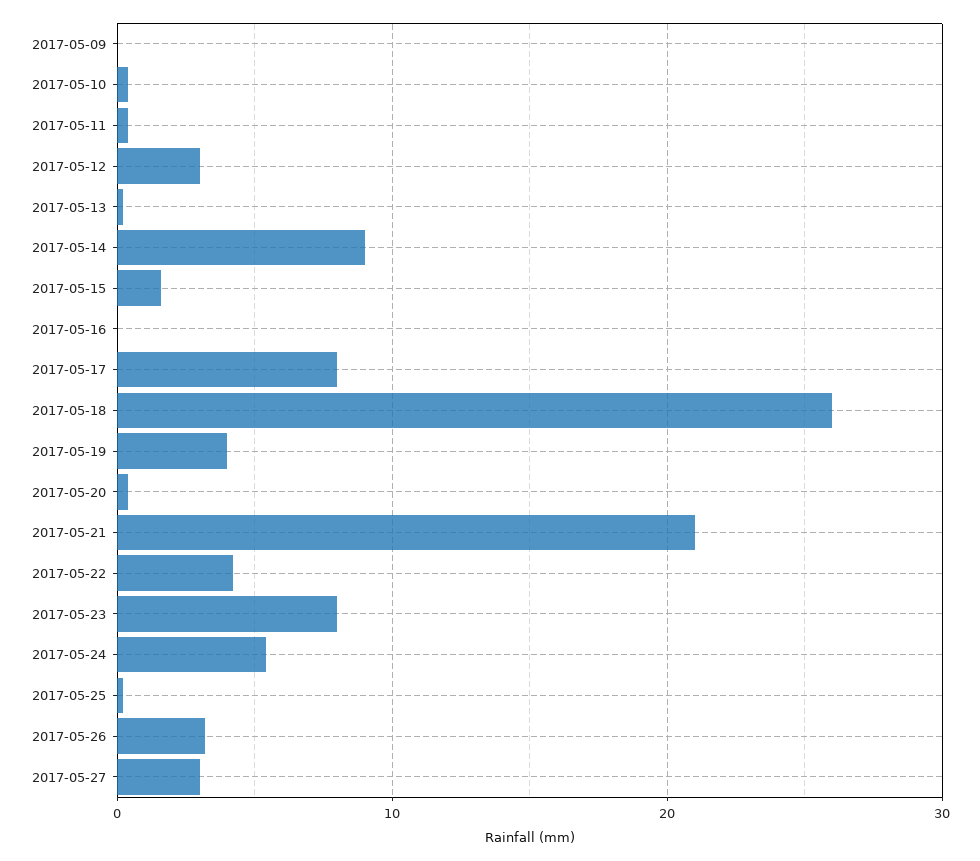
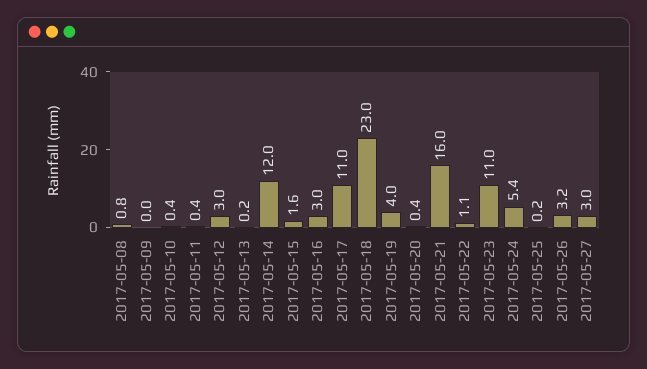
2017-05-14: 9 -> 12
2017-05-16: 0 -> 3
2017-05-17: 8 -> 11
2017-05-18: 26 -> 23
2017-05-21: 21 -> 16
2017-05-22: 4 -> 1.1
2017-05-23: 8 -> 11
2017-05-08: none -> 0.8

